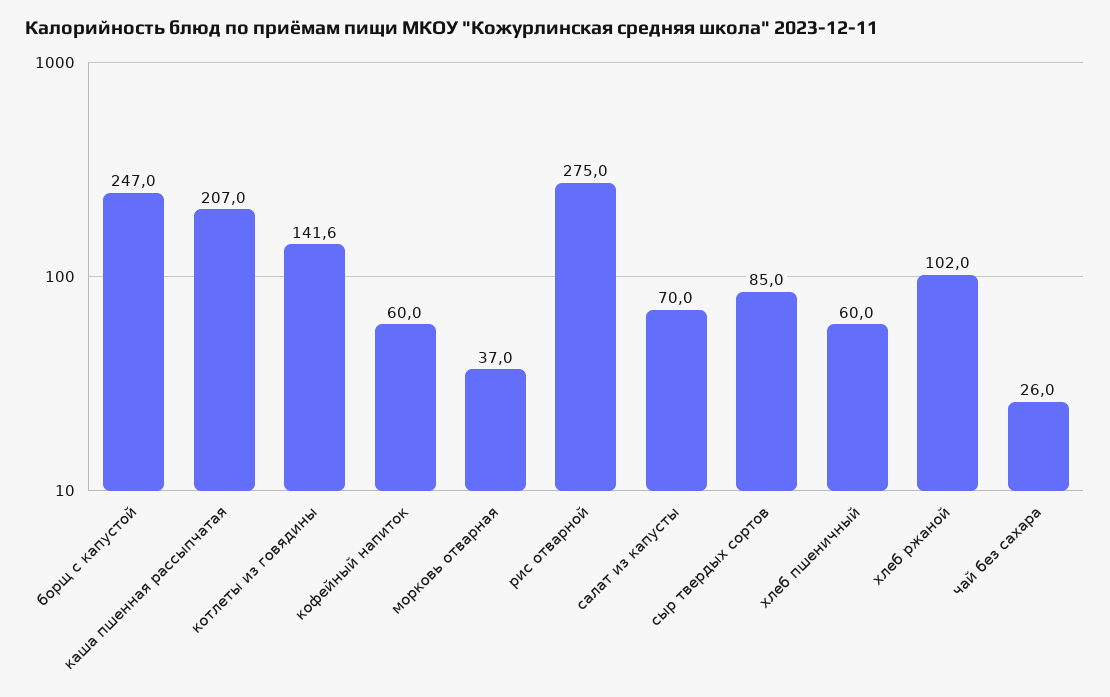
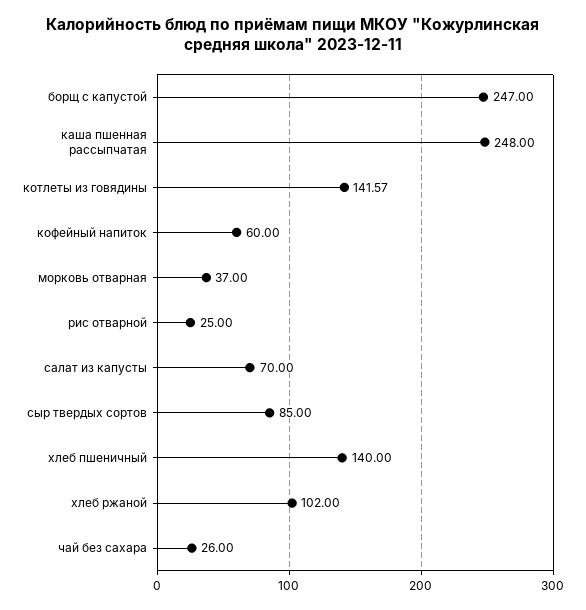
каша пшенная рассыпчатая: 207 -> 248
рис отварной: 275 -> 25
хлеб пшеничный: 60 -> 140

